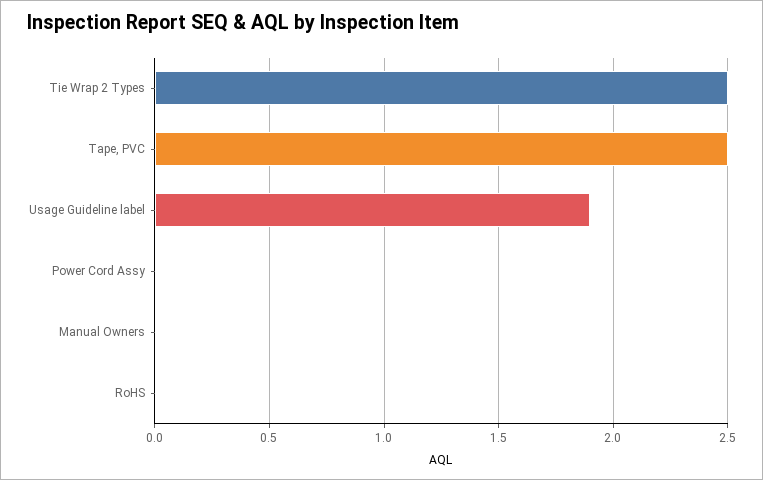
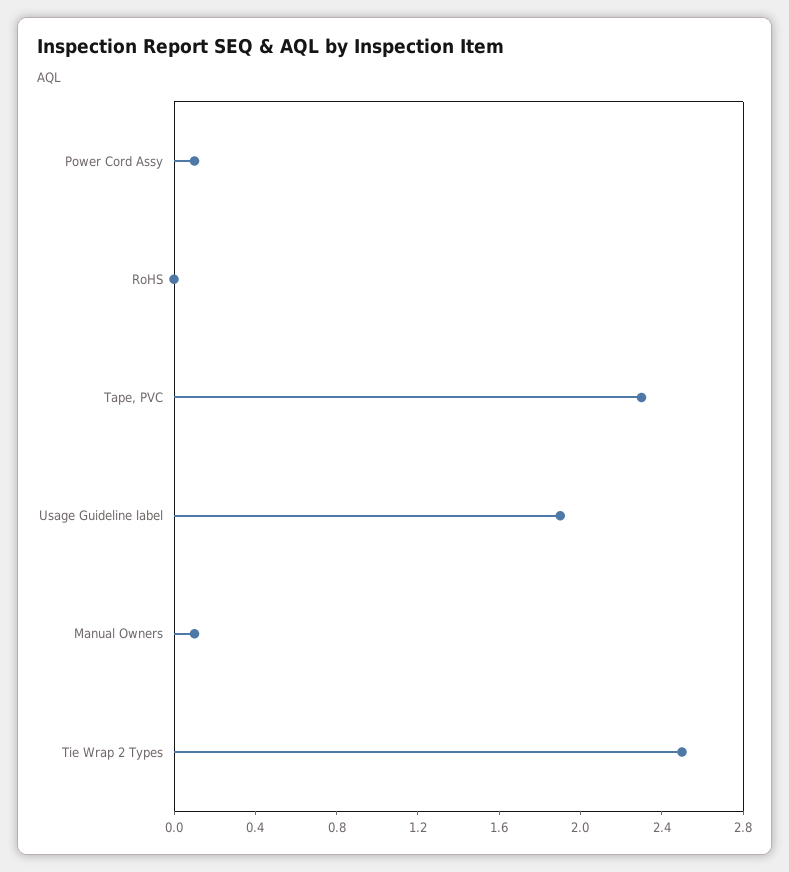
Tape, PVC: 2.5 -> 2.3
Power Cord Assy: 0 -> 0.1
Manual Owners: 0 -> 0.1

